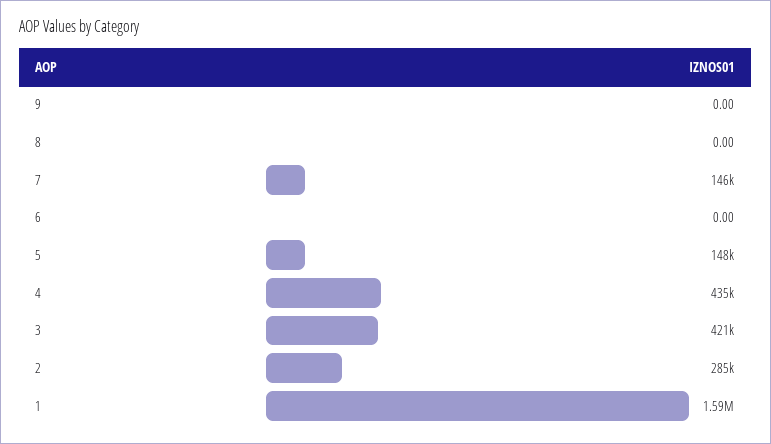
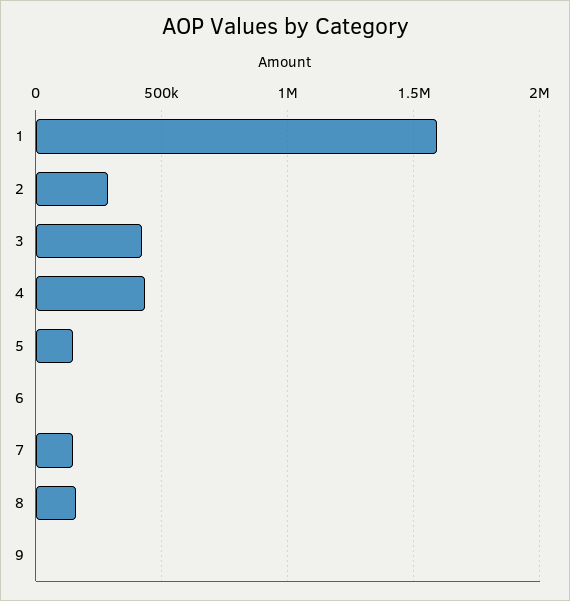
8: 0 -> 150000

